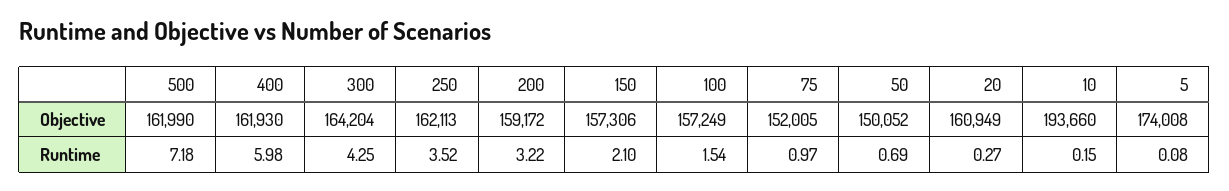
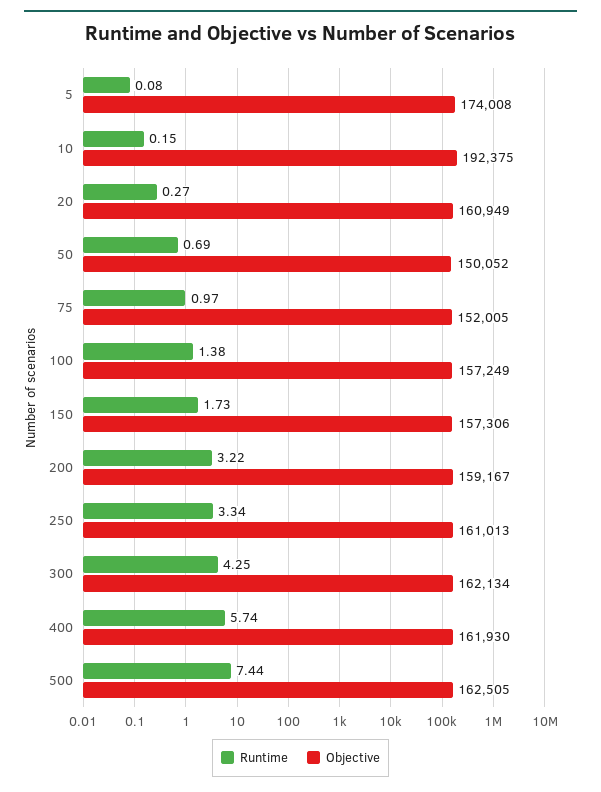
Objective, 500: 161990 -> 162505
Objective, 300: 164204 -> 162134
Objective, 250: 162113 -> 161013
Objective, 200: 159172 -> 159167
Objective, 10: 193660 -> 192375
Runtime, 500: 7.18 -> 7.44
Runtime, 400: 5.98 -> 5.74
Runtime, 250: 3.52 -> 3.34
Runtime, 150: 2.1 -> 1.73
Runtime, 100: 1.54 -> 1.38

